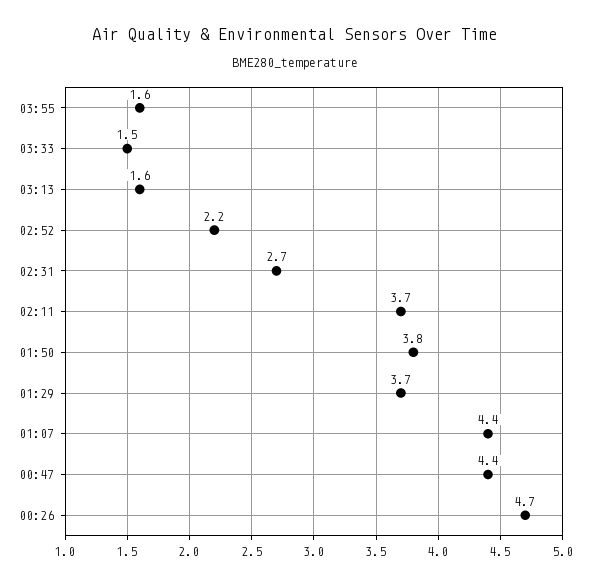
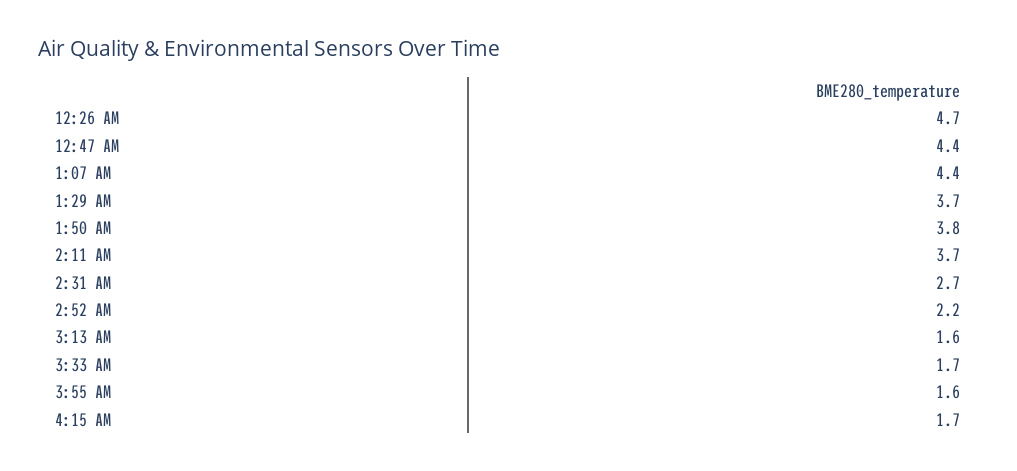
03:33: 1.5 -> 1.7
4:15 AM: none -> 1.7

